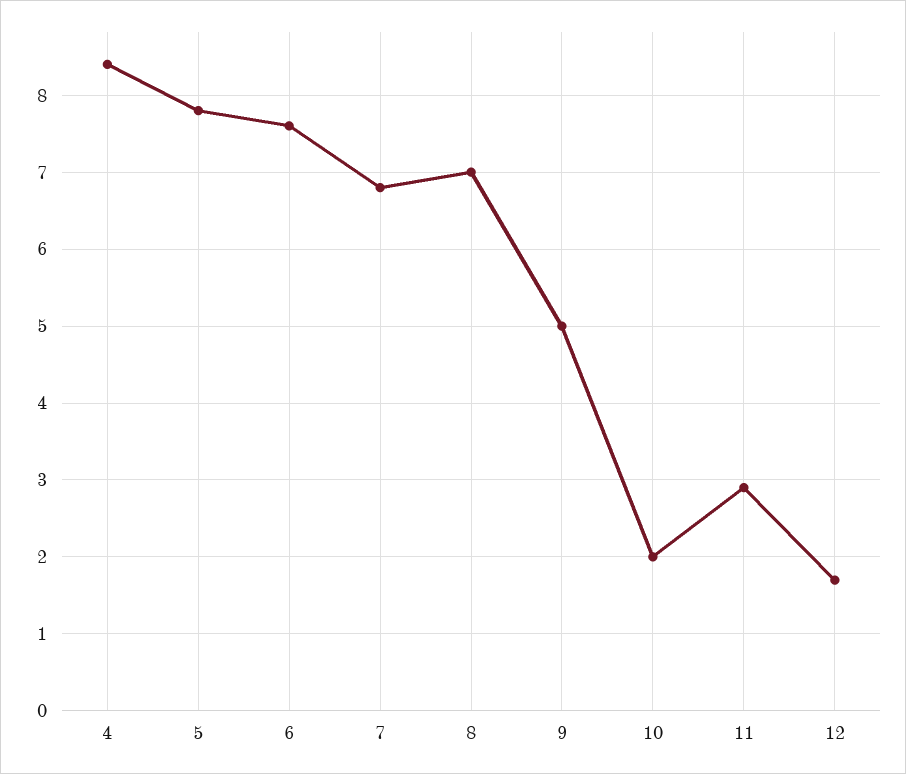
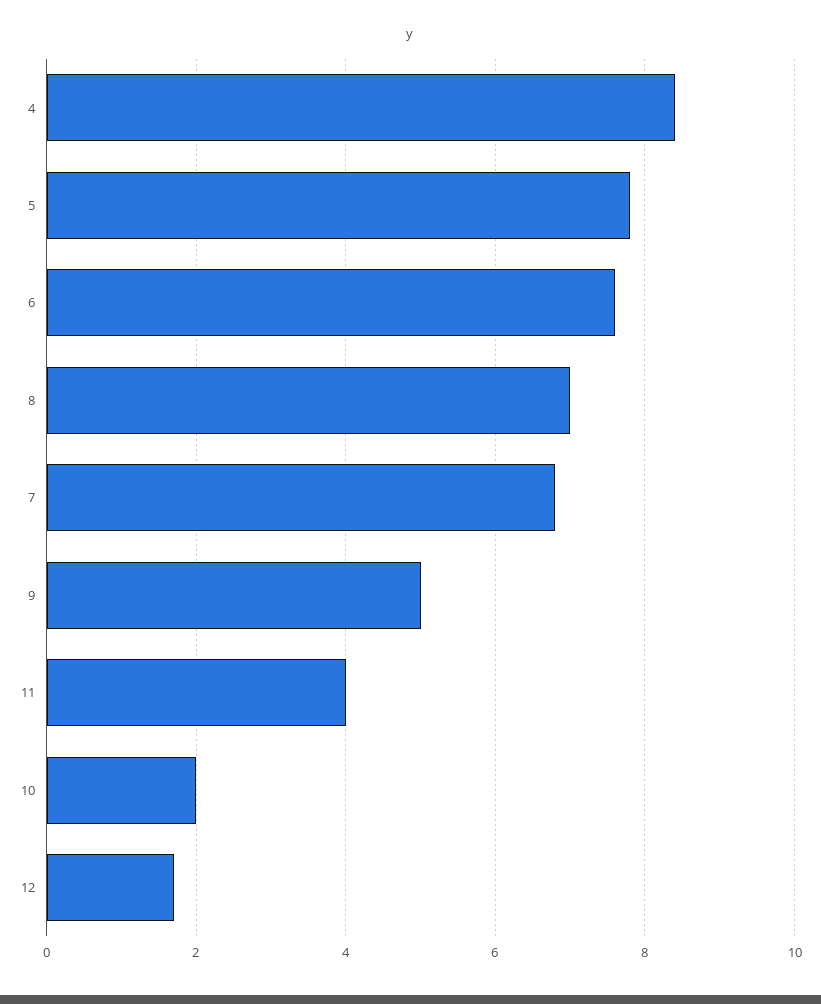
11: 2.9 -> 4

